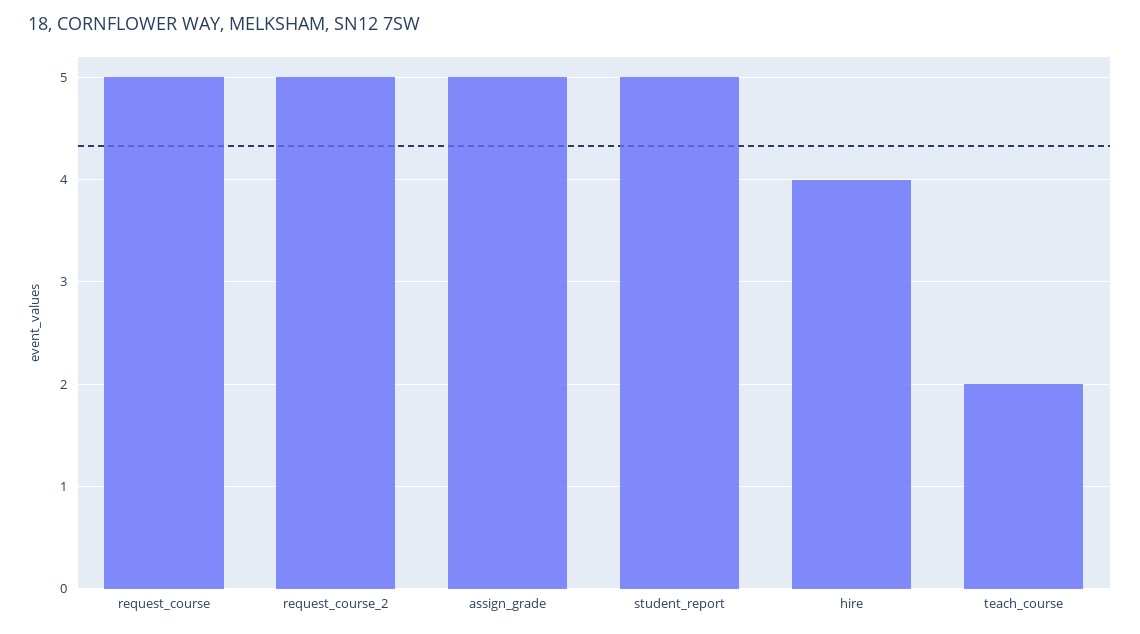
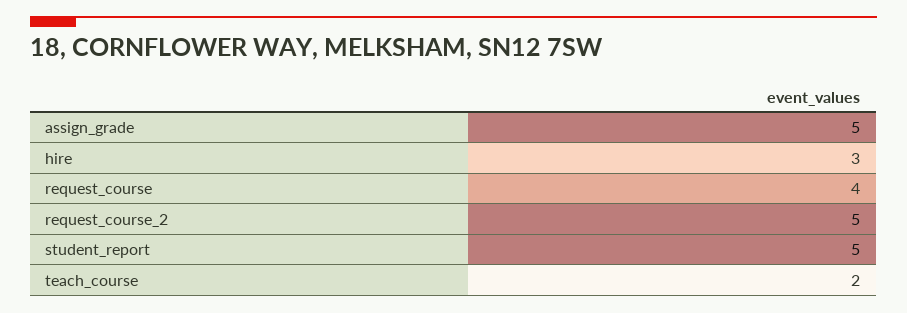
request_course: 5 -> 4
hire: 4 -> 3

